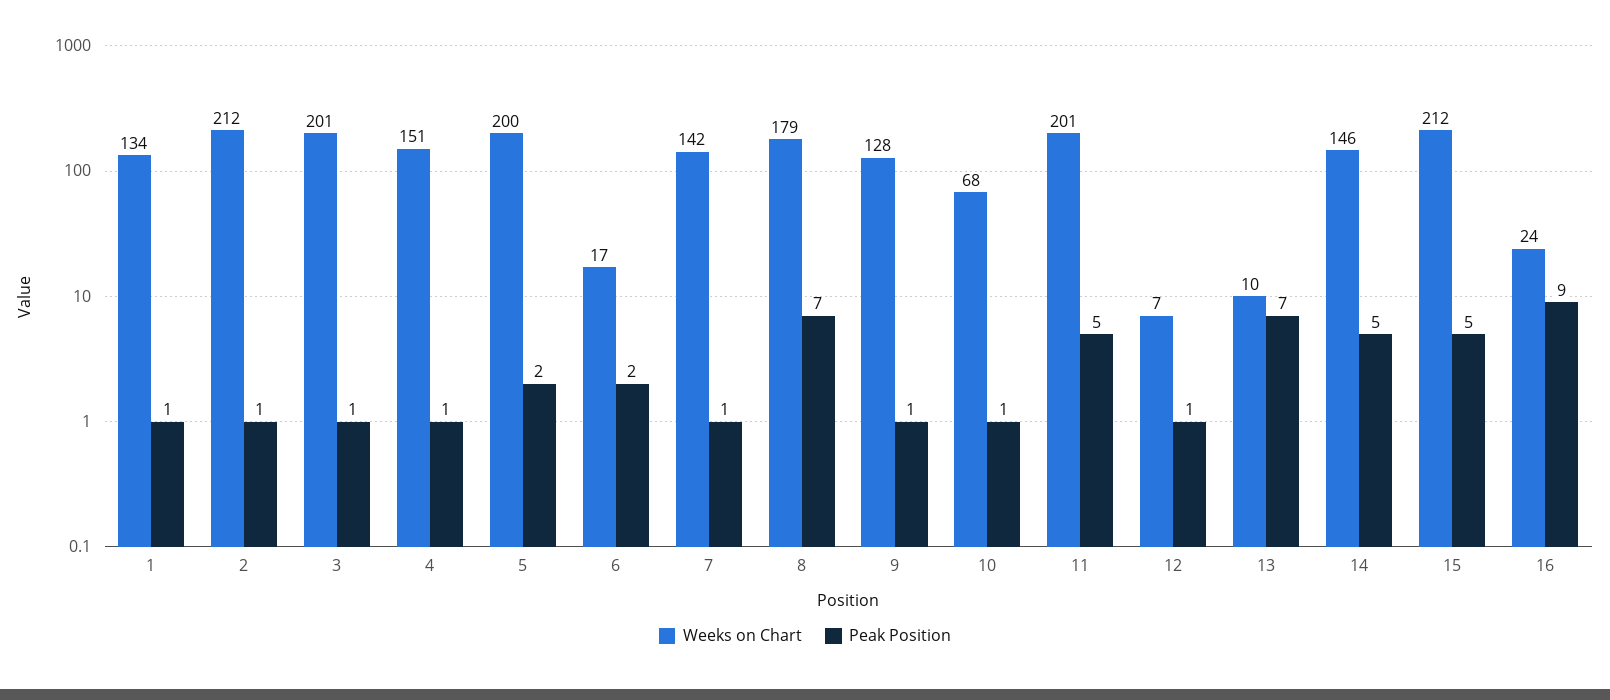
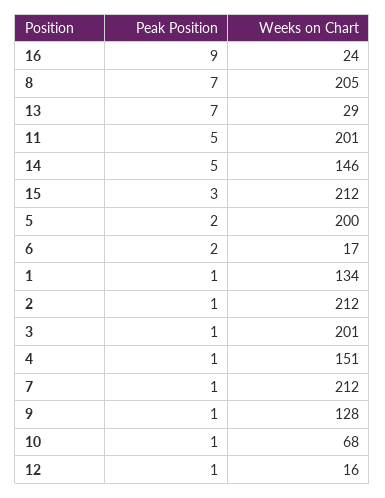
Weeks on Chart, 7: 142 -> 212
Weeks on Chart, 8: 179 -> 205
Weeks on Chart, 12: 7 -> 16
Weeks on Chart, 13: 10 -> 29
Peak Position, 15: 5 -> 3

